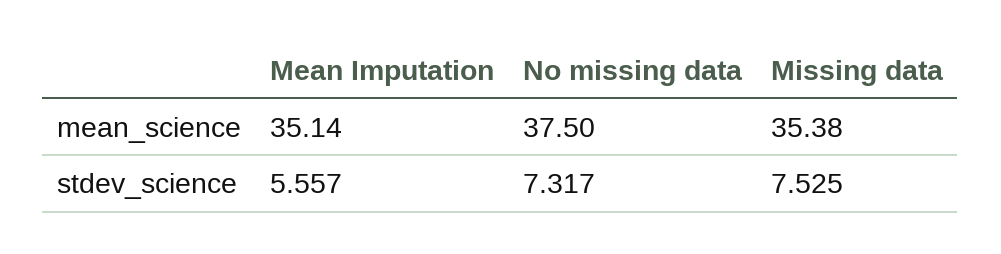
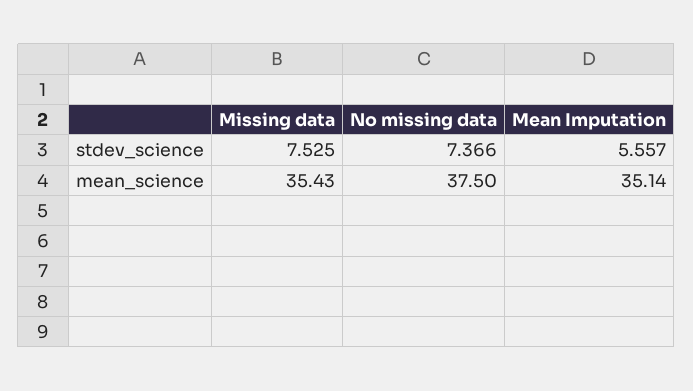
Missing data, mean_science: 35.38 -> 35.43
No missing data, stdev_science: 7.317 -> 7.366

